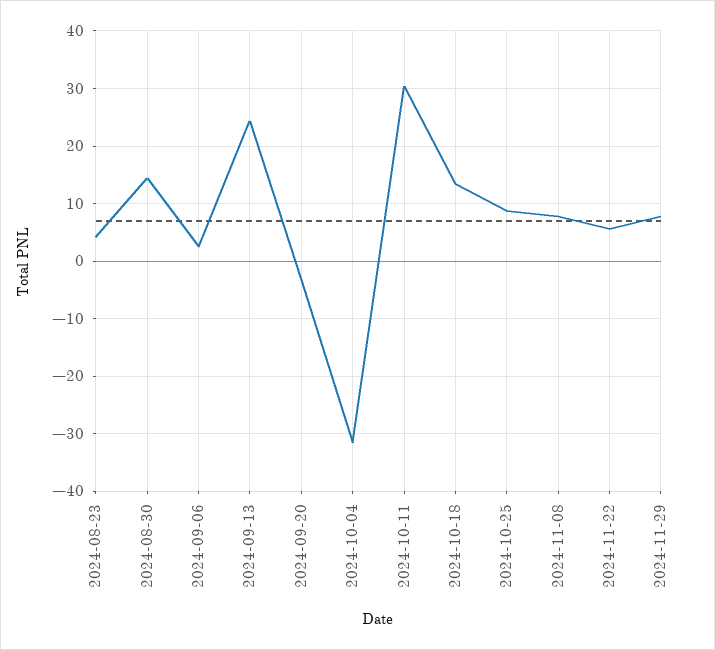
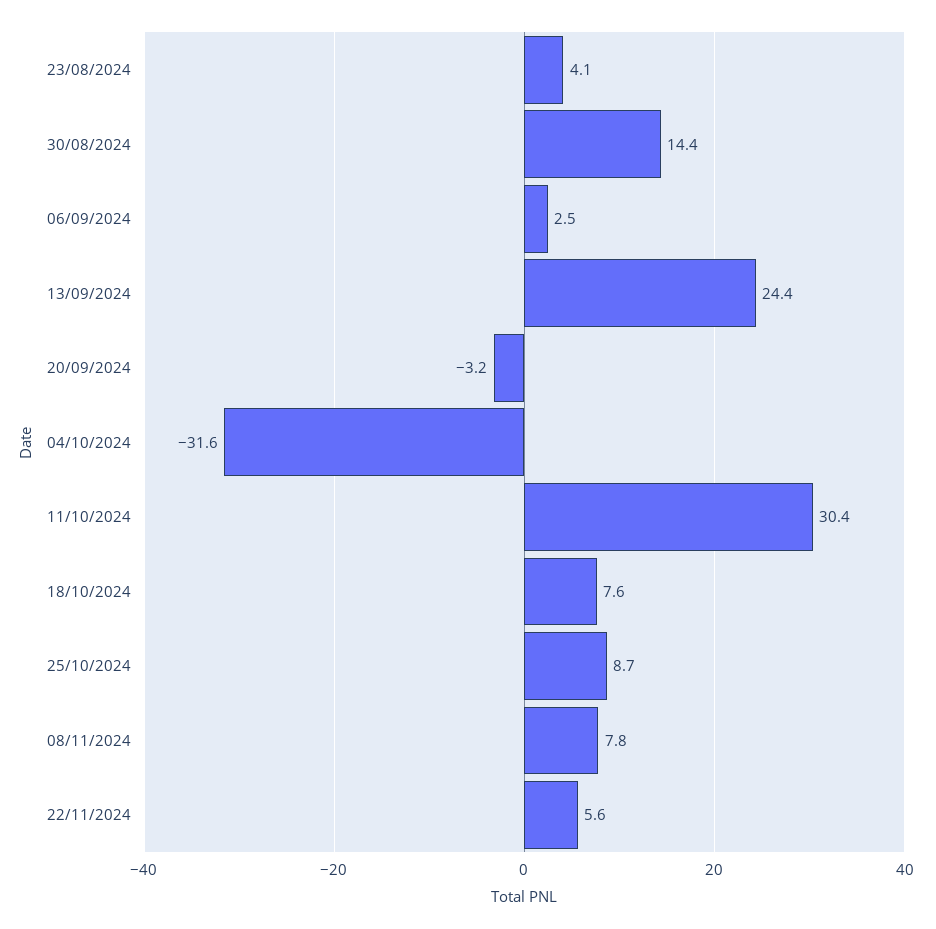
2024-10-18: 14 -> 7.6
2024-11-29: 8 -> none

